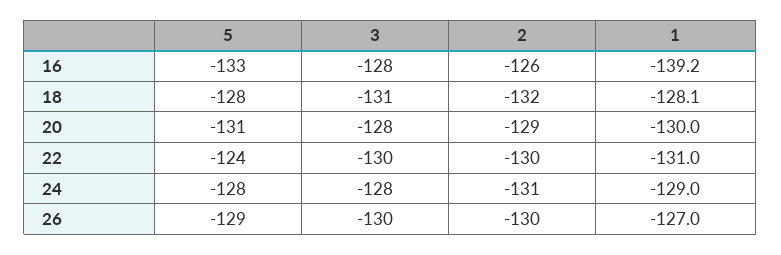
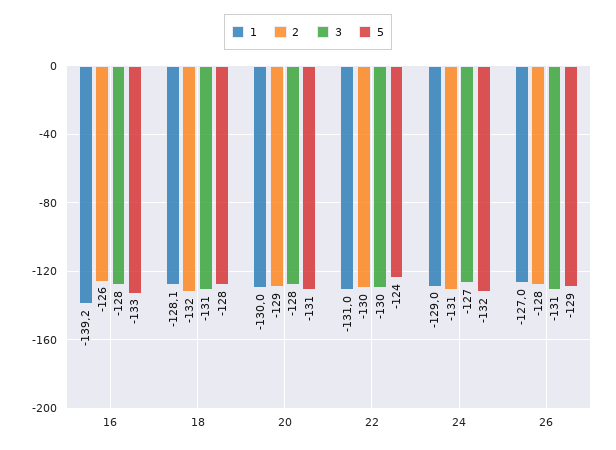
5, 24: -128 -> -132
3, 24: -128 -> -127
3, 26: -130 -> -131
2, 26: -130 -> -128

